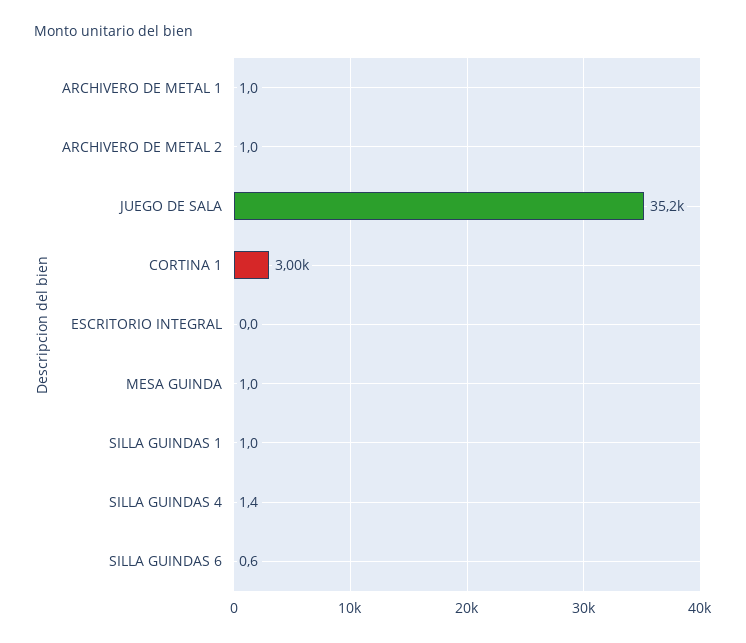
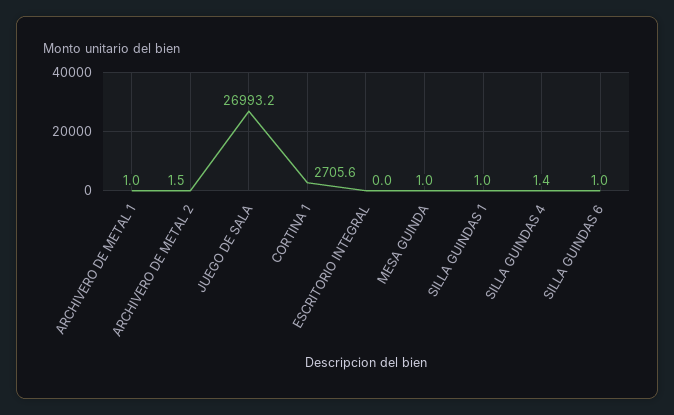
ARCHIVERO DE METAL 2: 1 -> 1.5
JUEGO DE SALA: 35200 -> 26993.2
CORTINA 1: 3000 -> 2705.6
SILLA GUINDAS 6: 0.6 -> 1

